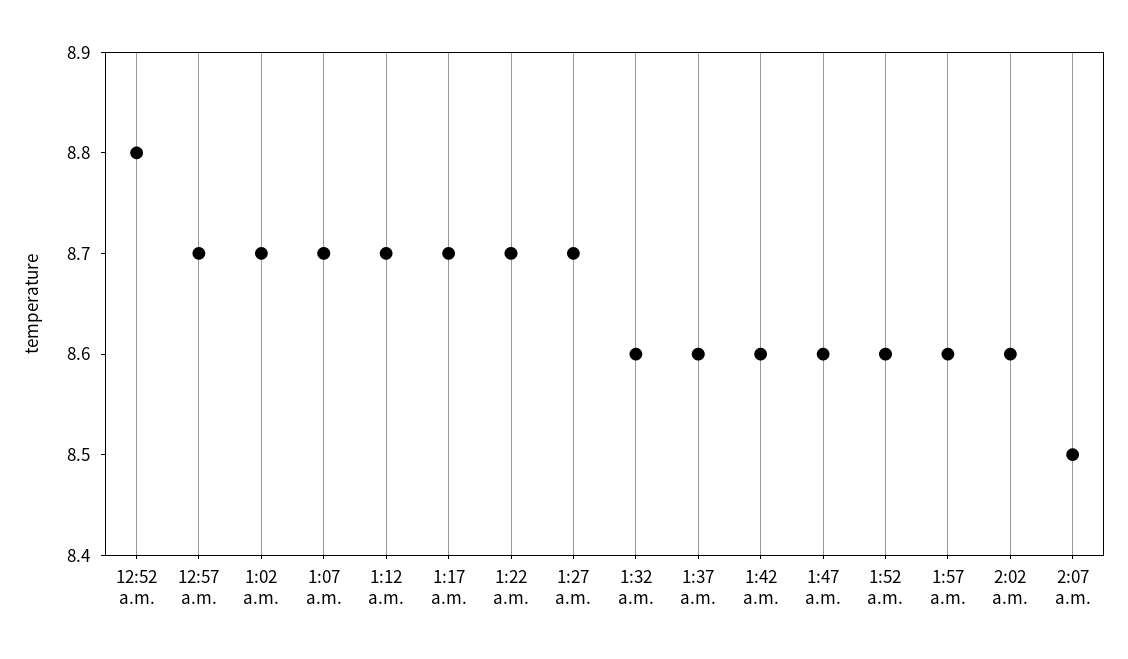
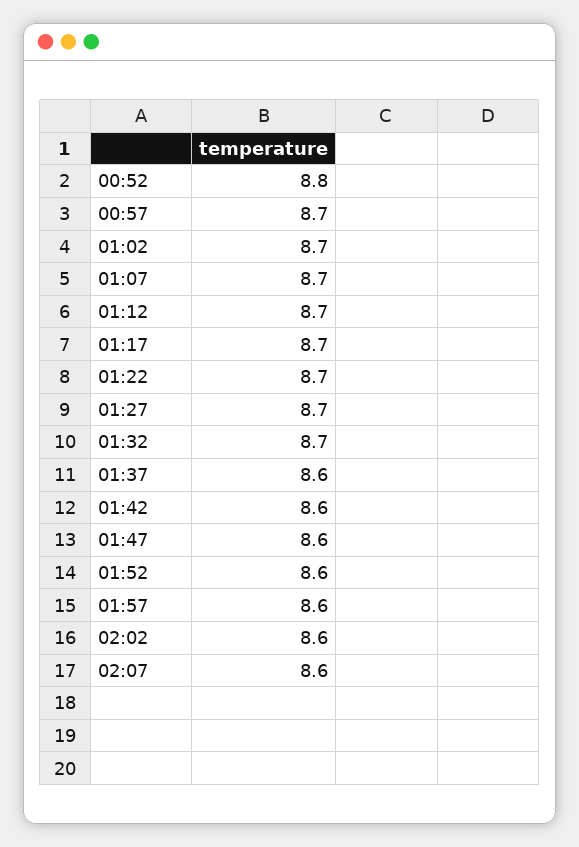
1:32 a.m.: 8.6 -> 8.7
2:07 a.m.: 8.5 -> 8.6

